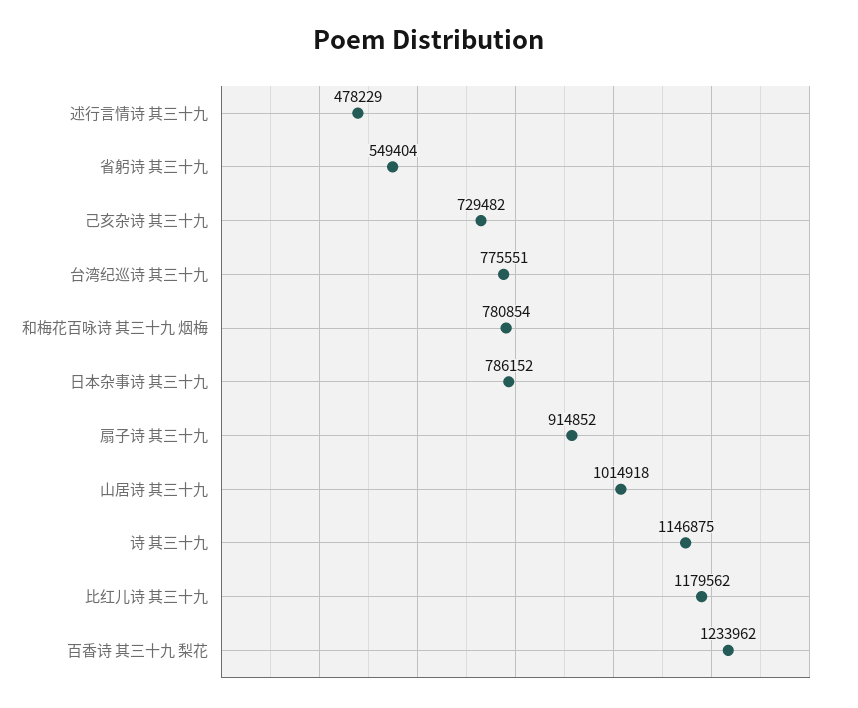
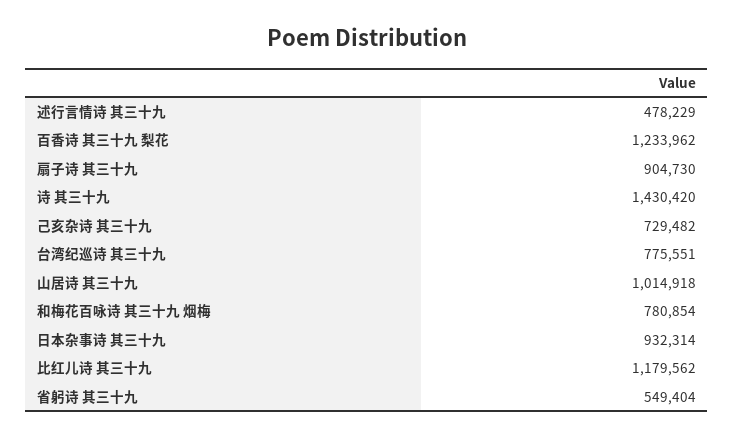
日本杂事诗 其三十九: 786152 -> 932314
扇子诗 其三十九: 914852 -> 904730
诗 其三十九: 1146875 -> 1430420

